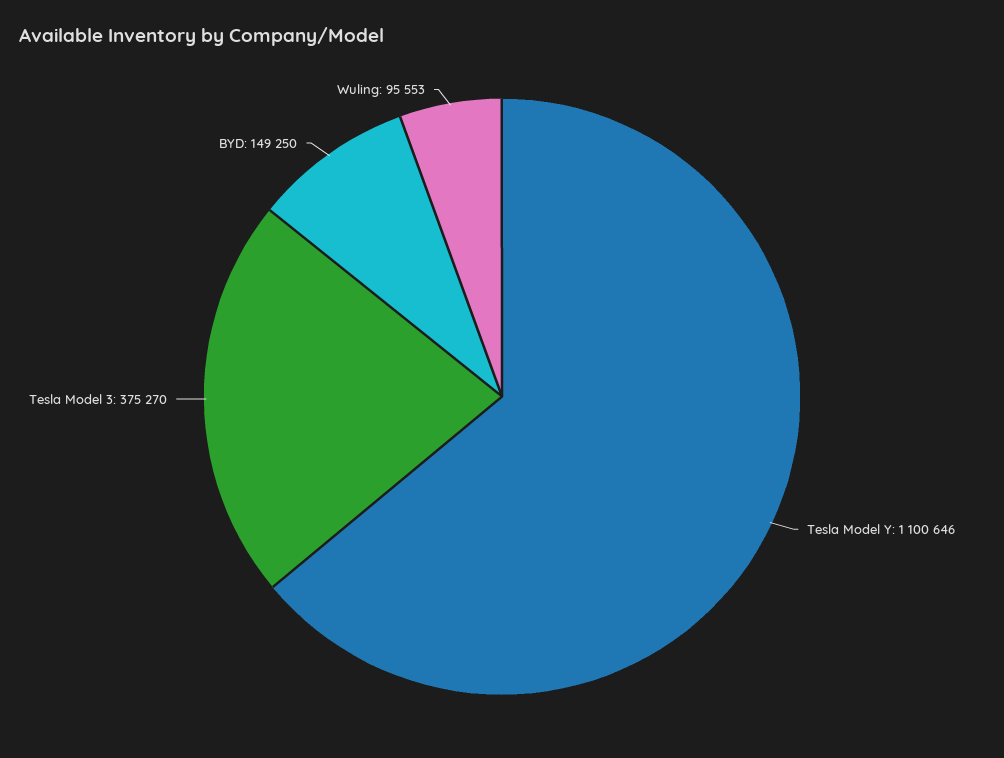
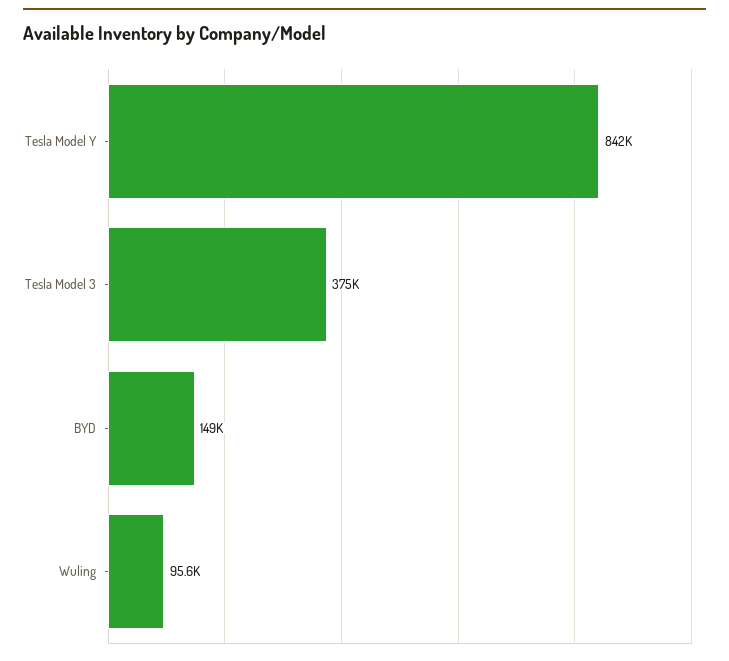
Tesla Model Y: 1100646 -> 842000

